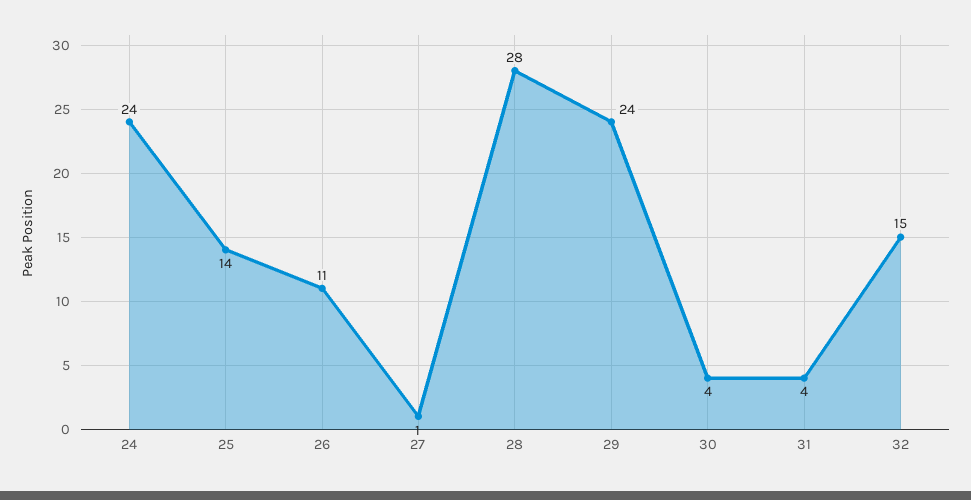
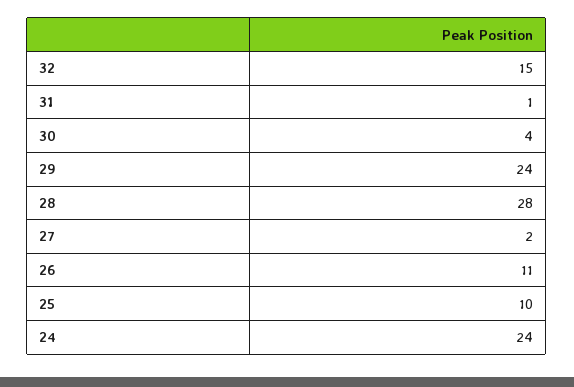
25: 14 -> 10
27: 1 -> 2
31: 4 -> 1

